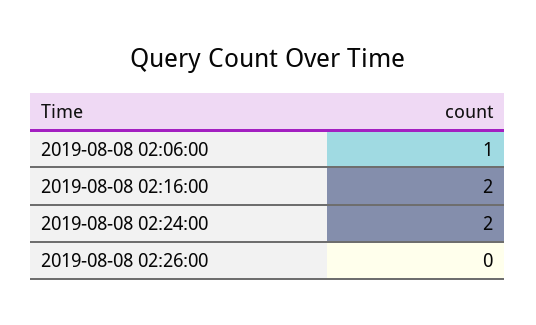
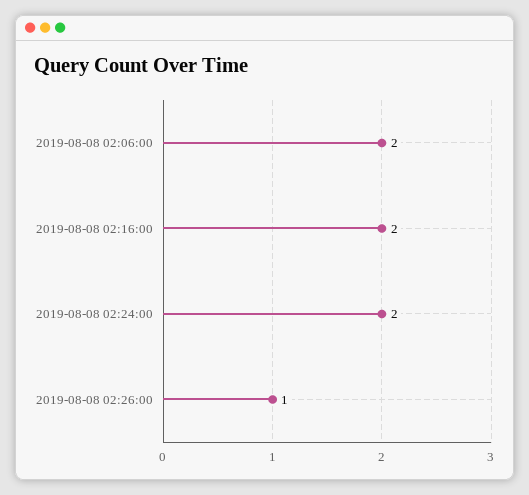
2019-08-08 02:06:00: 1 -> 2
2019-08-08 02:26:00: 0 -> 1

